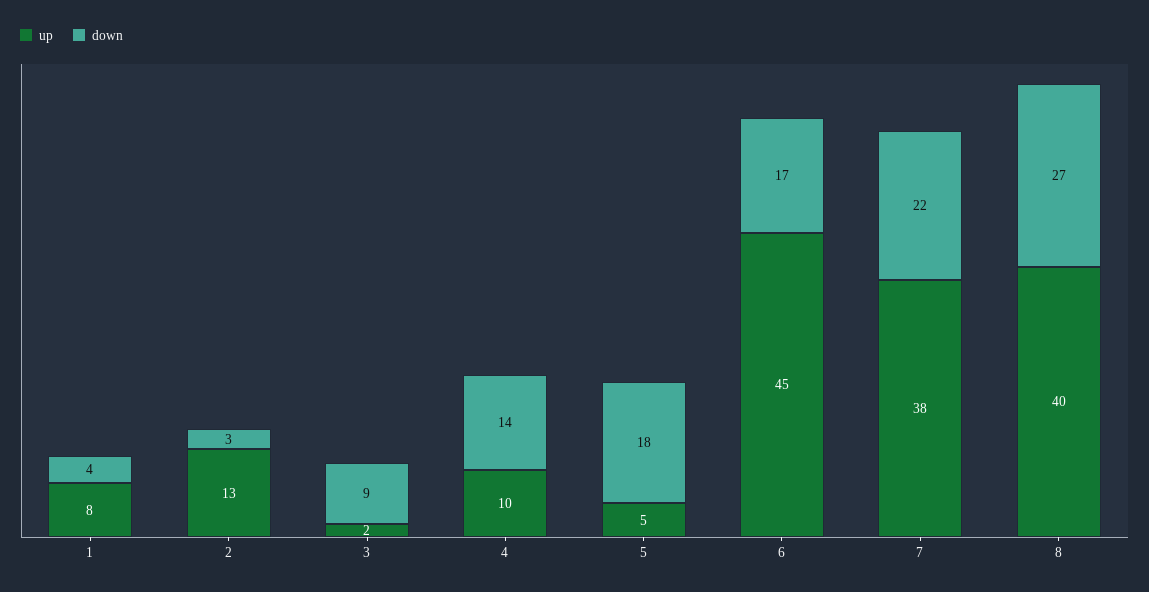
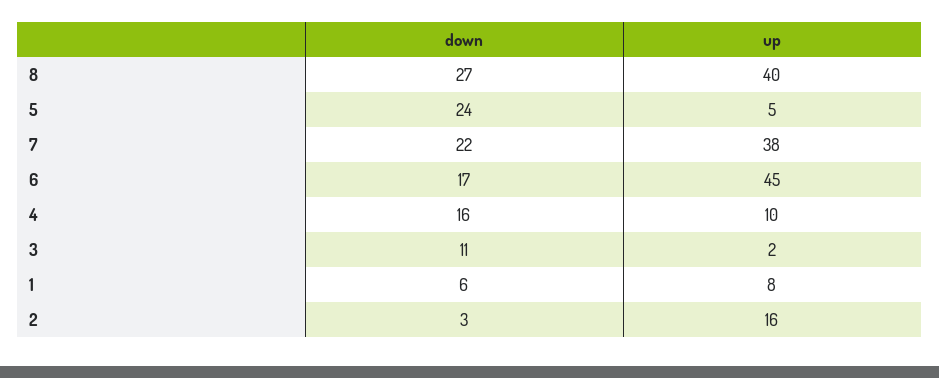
down, 1: 4 -> 6
up, 2: 13 -> 16
down, 3: 9 -> 11
down, 4: 14 -> 16
down, 5: 18 -> 24

